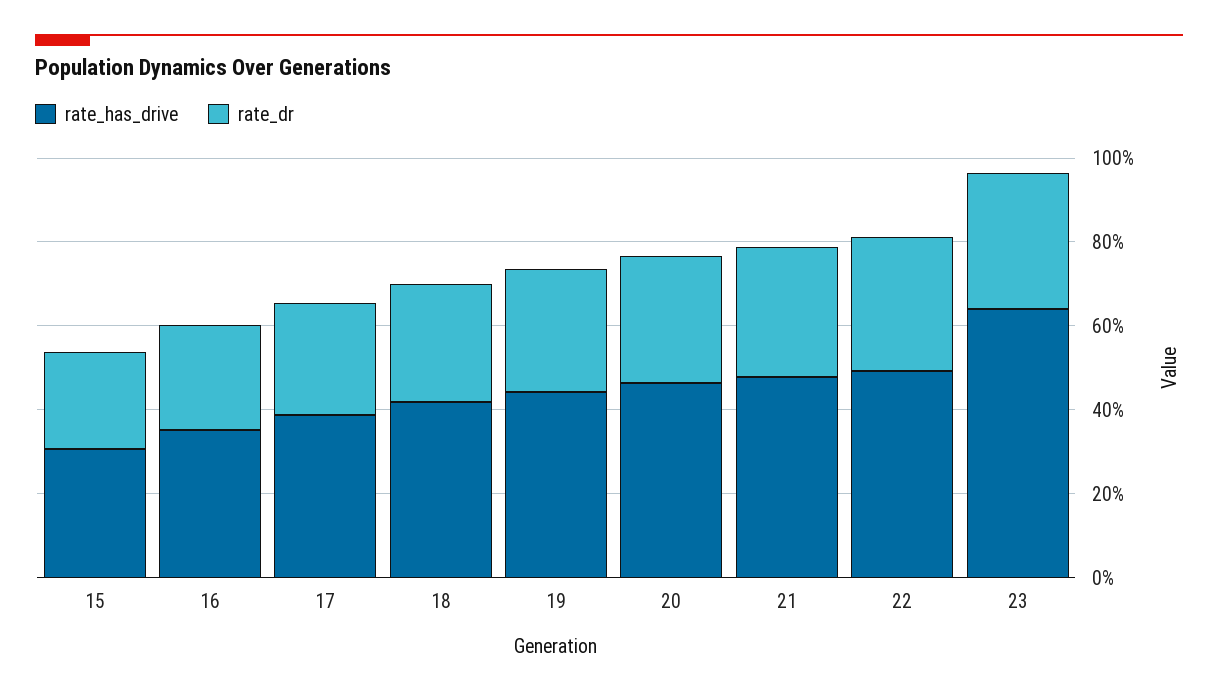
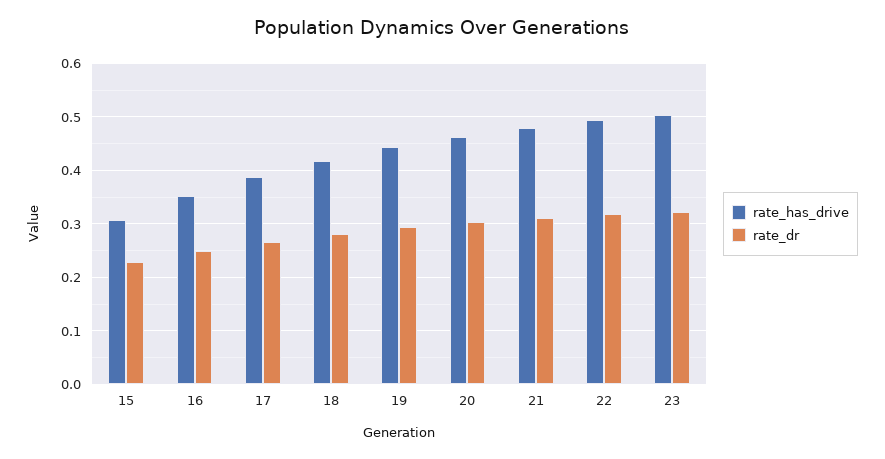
rate_has_drive, 23: 0.65 -> 0.5

